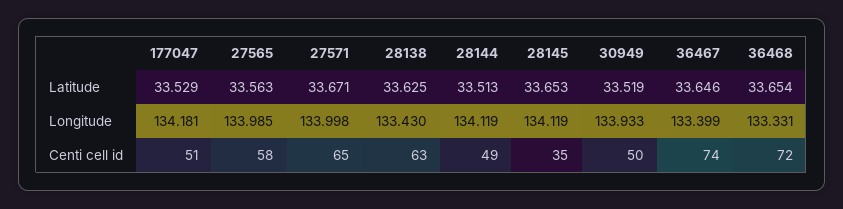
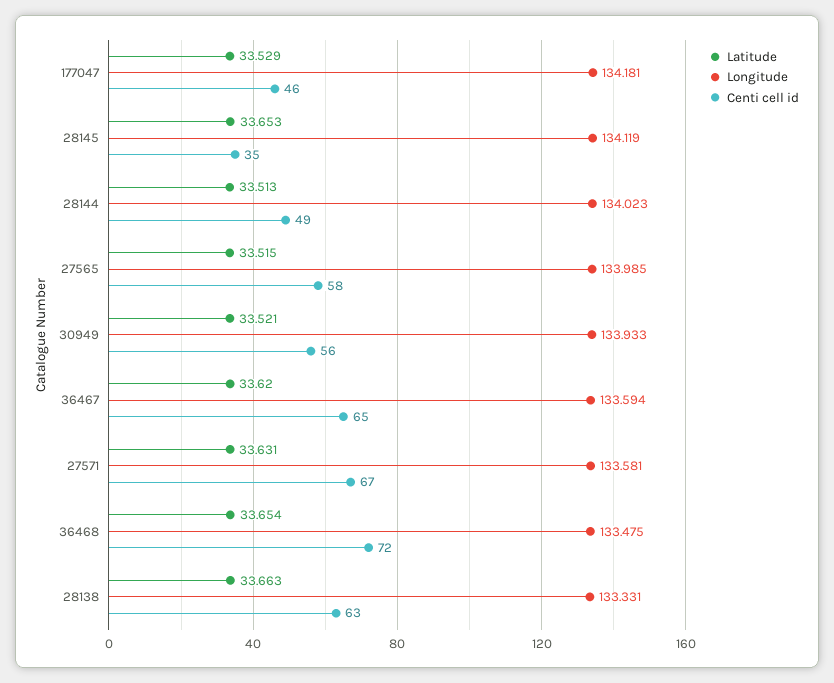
Latitude, 27565: 33.563 -> 33.515
Latitude, 27571: 33.671 -> 33.631
Latitude, 28138: 33.625 -> 33.663
Latitude, 30949: 33.519 -> 33.521
Latitude, 36467: 33.646 -> 33.62
Longitude, 27571: 133.998 -> 133.581
Longitude, 28138: 133.43 -> 133.331
Longitude, 28144: 134.119 -> 134.023
Longitude, 36467: 133.399 -> 133.594
Longitude, 36468: 133.331 -> 133.475
Centi cell id, 177047: 51 -> 46
Centi cell id, 27571: 65 -> 67
Centi cell id, 30949: 50 -> 56
Centi cell id, 36467: 74 -> 65

